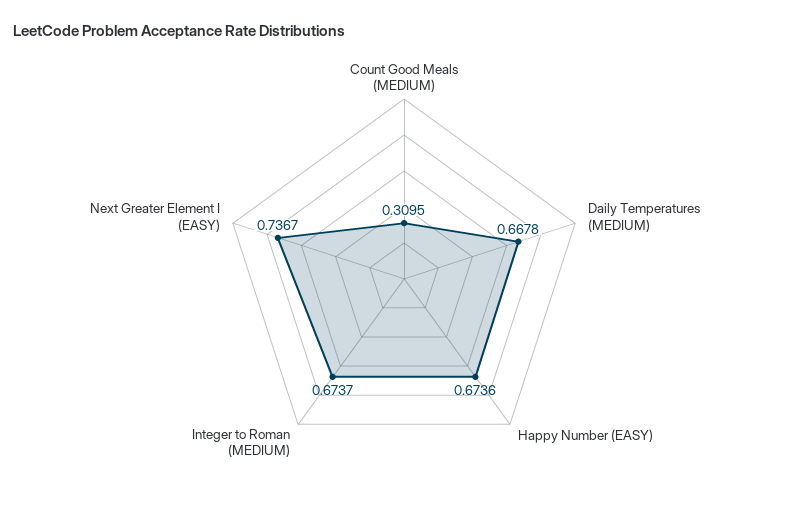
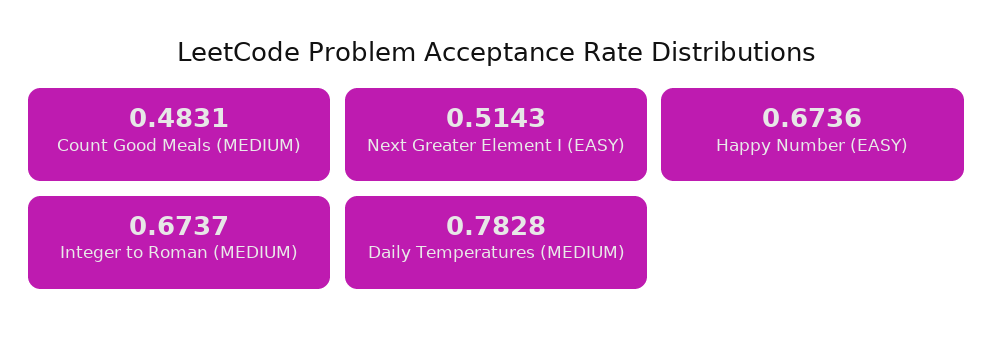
Count Good Meals (MEDIUM): 0.3095 -> 0.4831
Daily Temperatures (MEDIUM): 0.6678 -> 0.7828
Next Greater Element I (EASY): 0.7367 -> 0.5143

